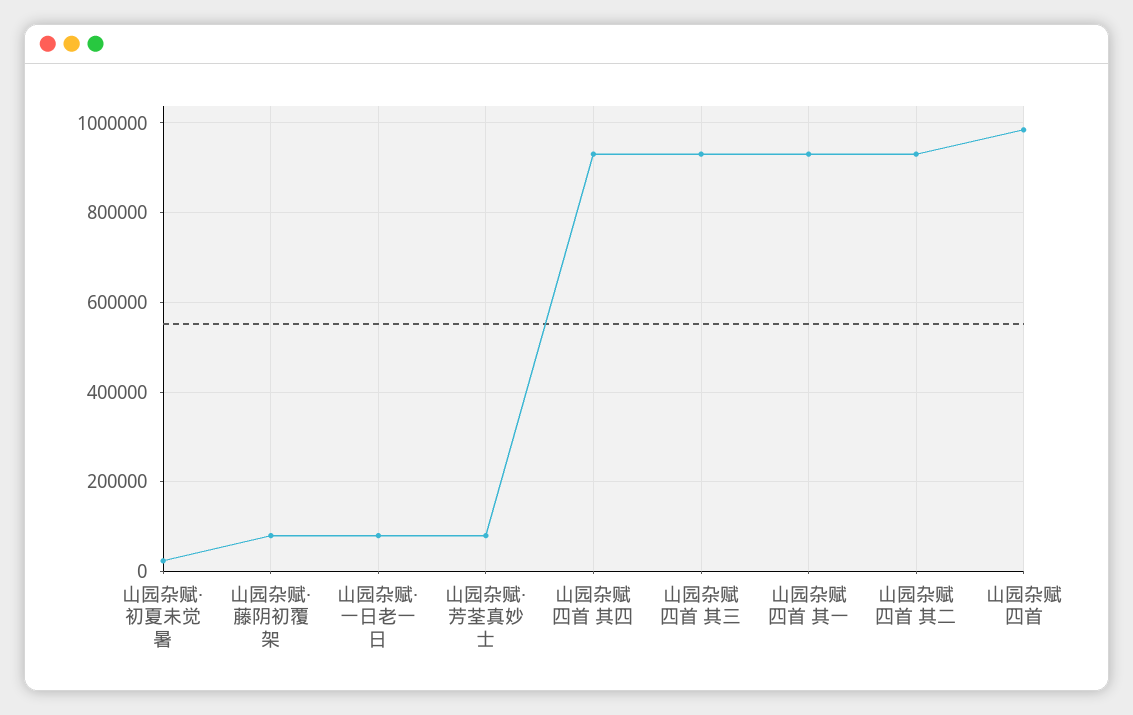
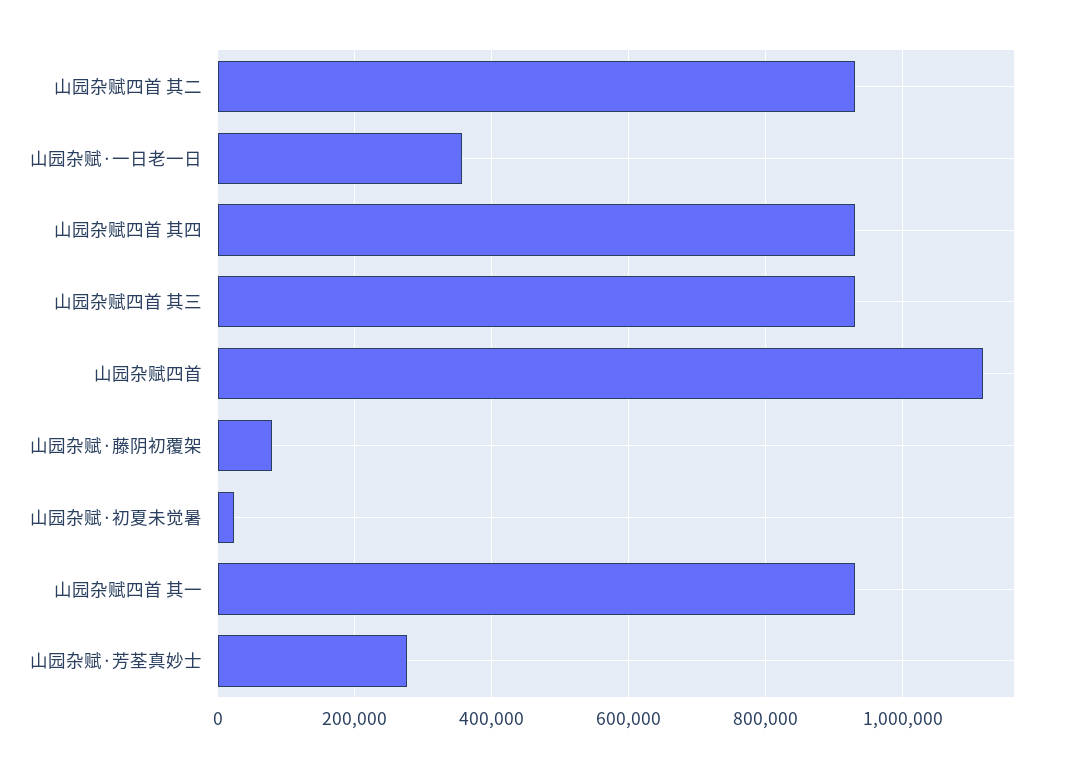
山园杂赋·一日老一日: 80000 -> 360000
山园杂赋·芳荃真妙士: 80000 -> 280000
山园杂赋四首: 980000 -> 1120000

